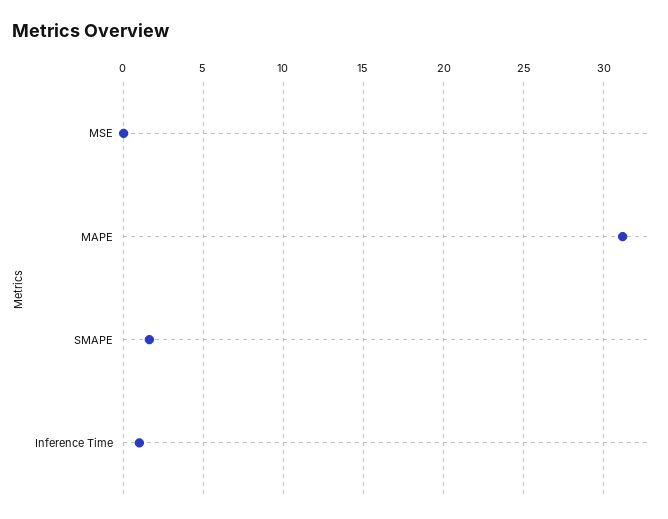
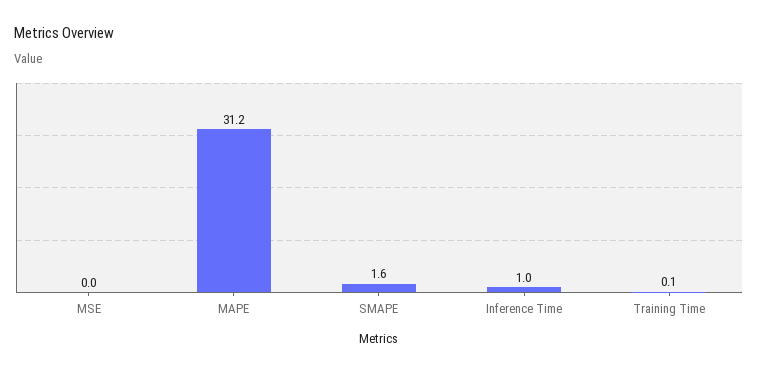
Training Time: none -> 0.1

